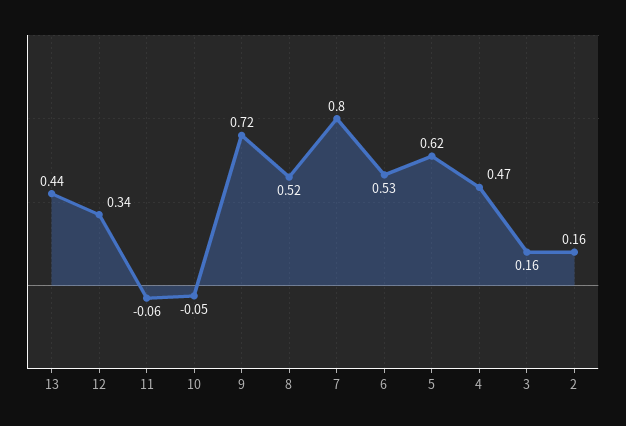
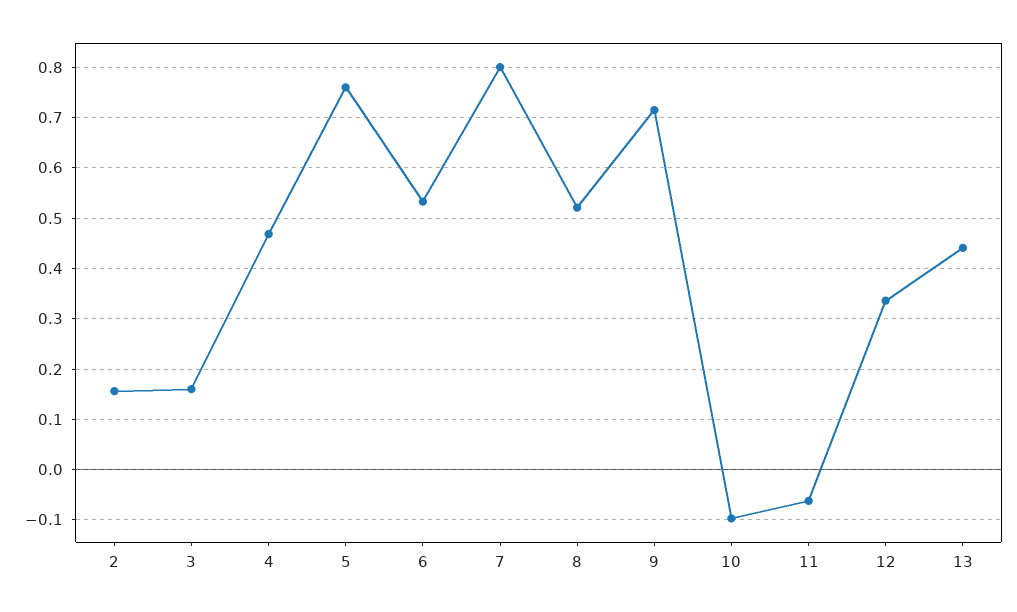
10: -0.05 -> -0.1
5: 0.62 -> 0.76

